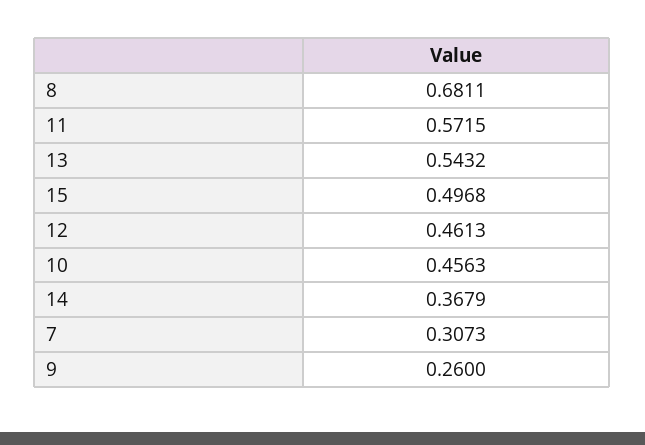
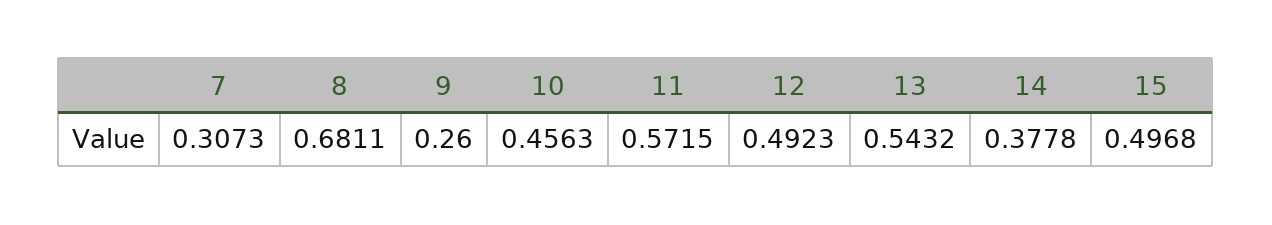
12: 0.4613 -> 0.4923
14: 0.3679 -> 0.3778

